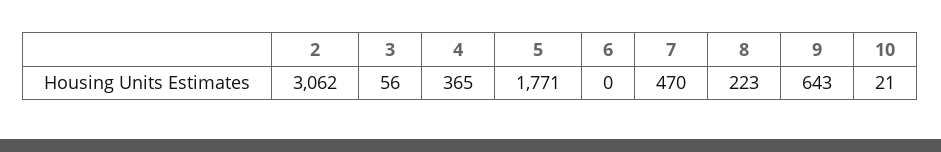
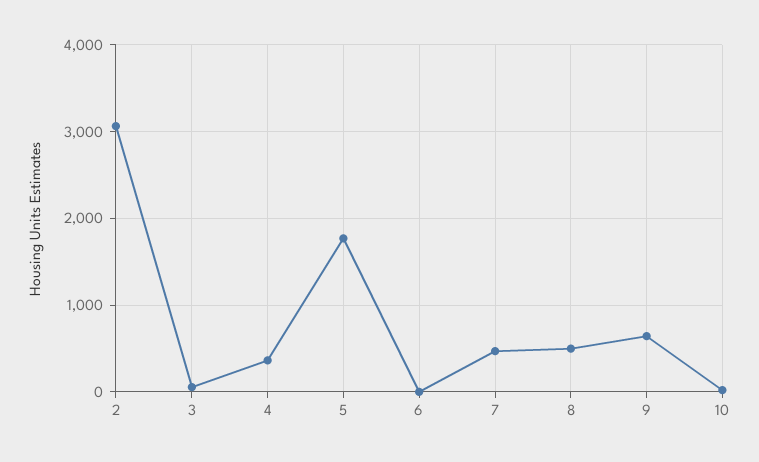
8: 223 -> 500

